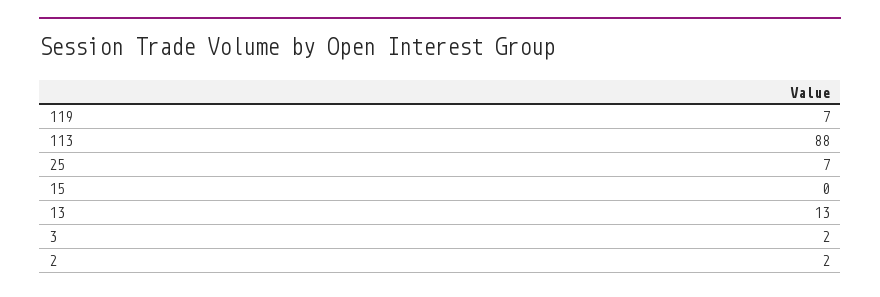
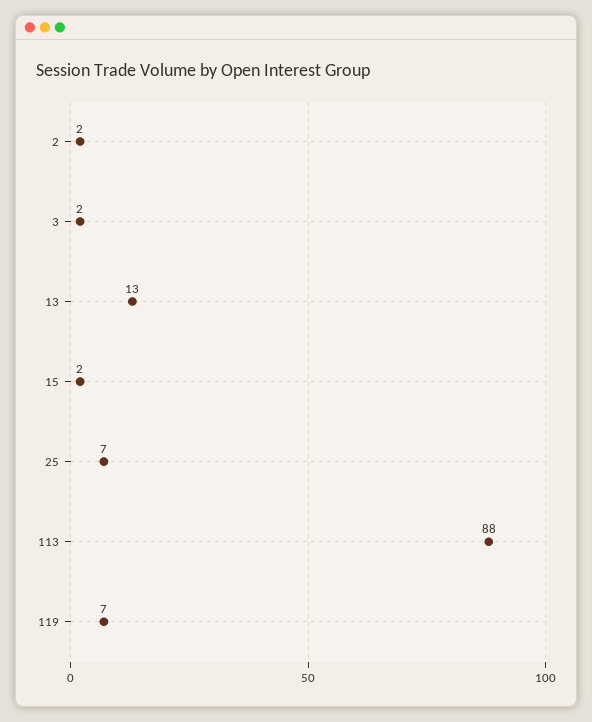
15: 0 -> 2

